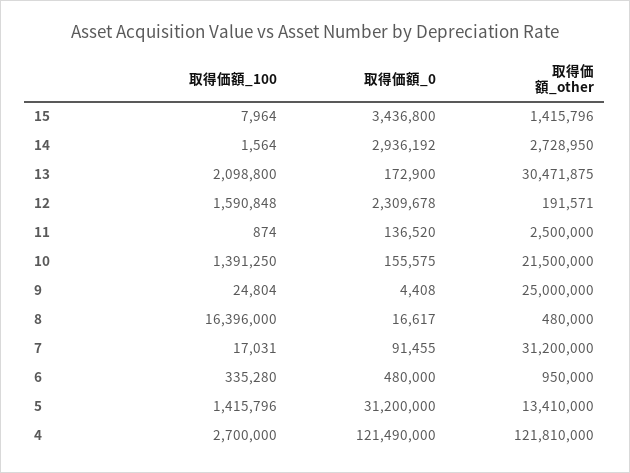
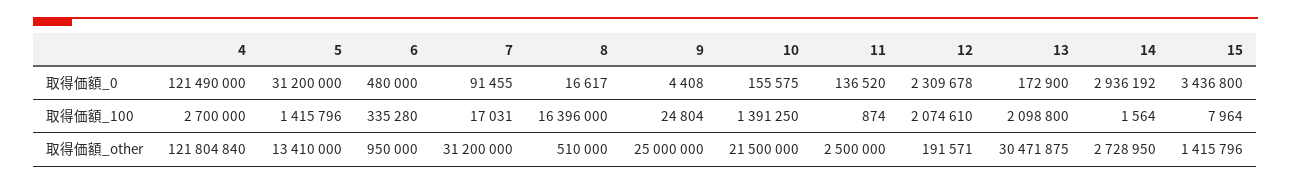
取得価額_100, 12: 1590848 -> 2074610
取得価額_other, 8: 480000 -> 510000
取得価額_other, 4: 121810000 -> 121804840

